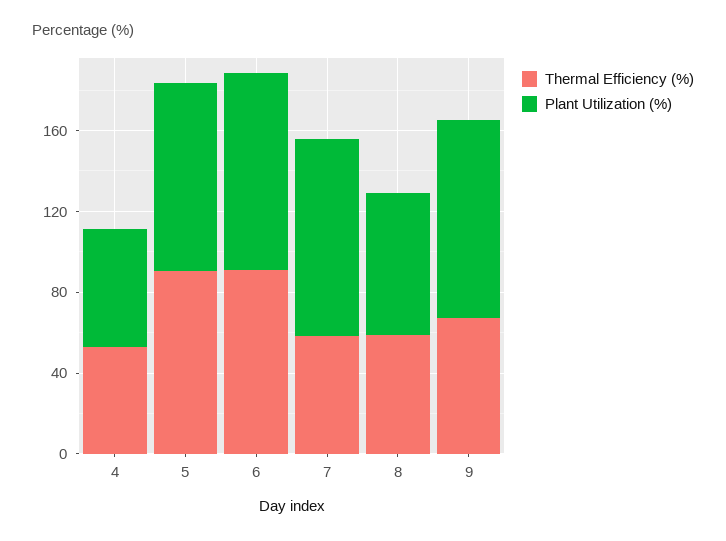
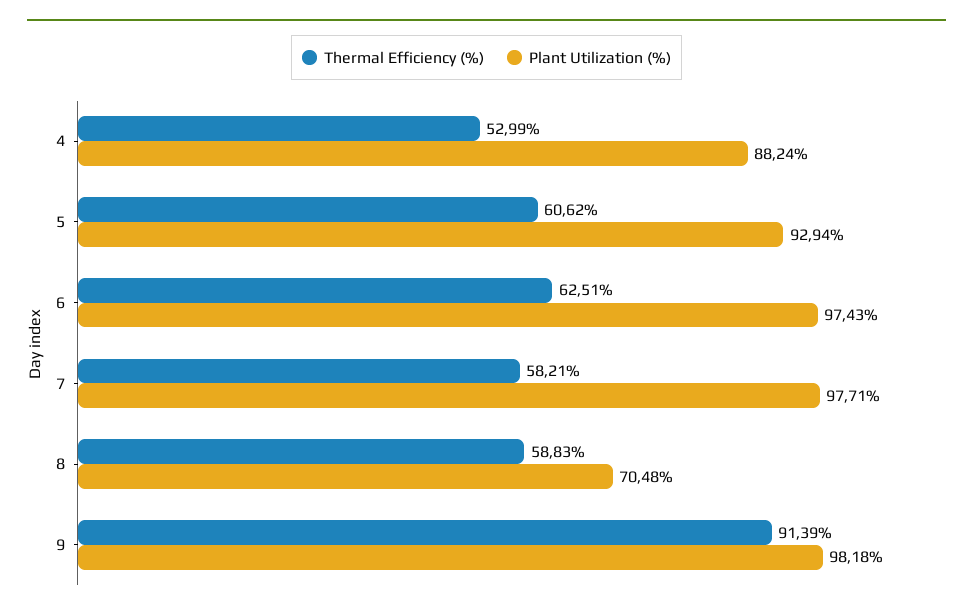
Plant Utilization (%), 4: 60 -> 88.24
Thermal Efficiency (%), 5: 90 -> 60.62
Thermal Efficiency (%), 6: 90 -> 62.51
Thermal Efficiency (%), 9: 70 -> 91.39

